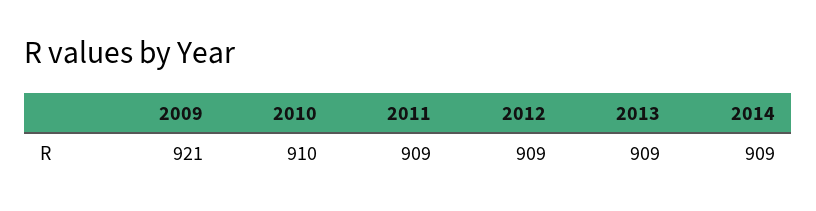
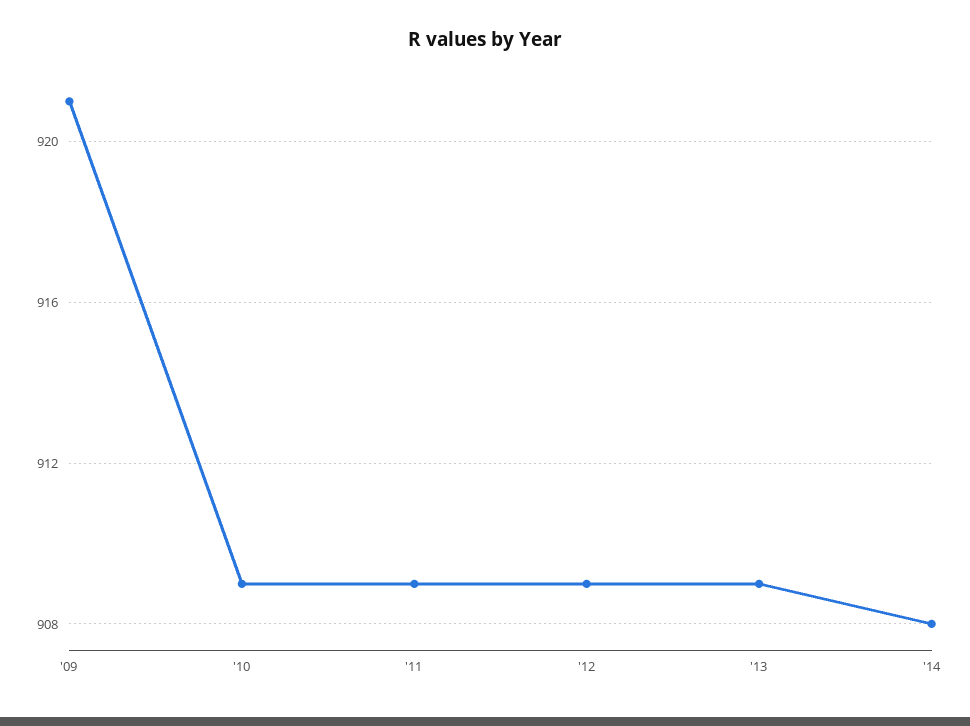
2010: 910 -> 909
2014: 909 -> 908

